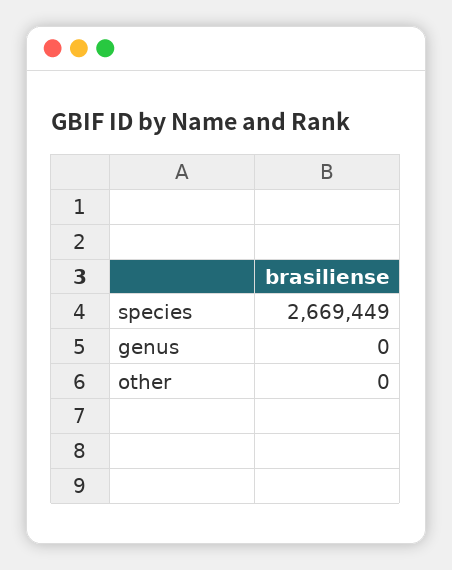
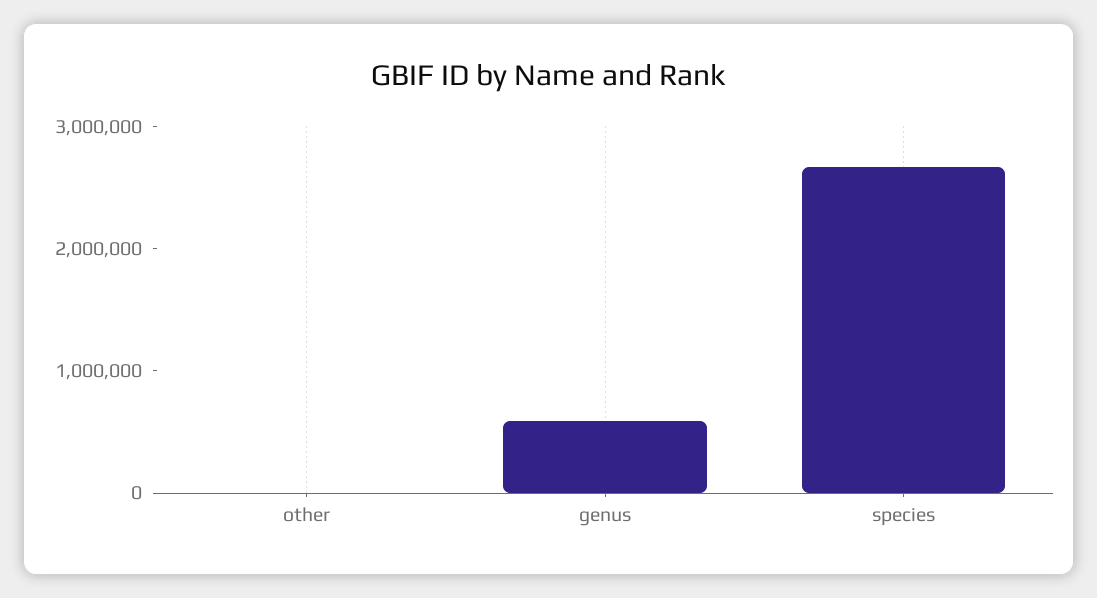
genus: 0 -> 600000

